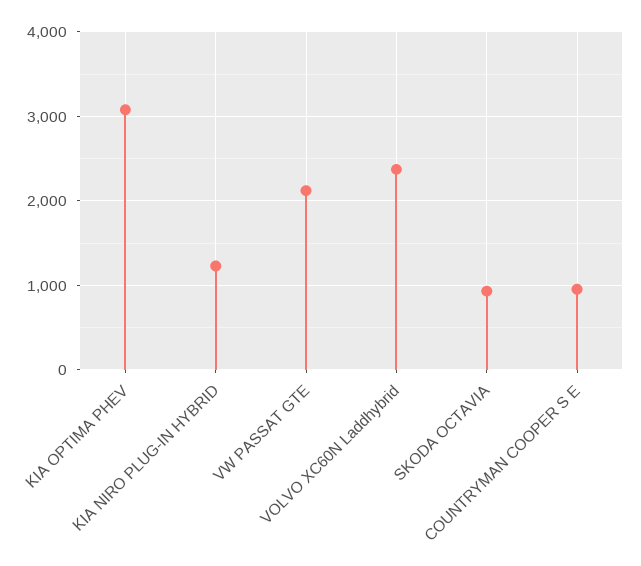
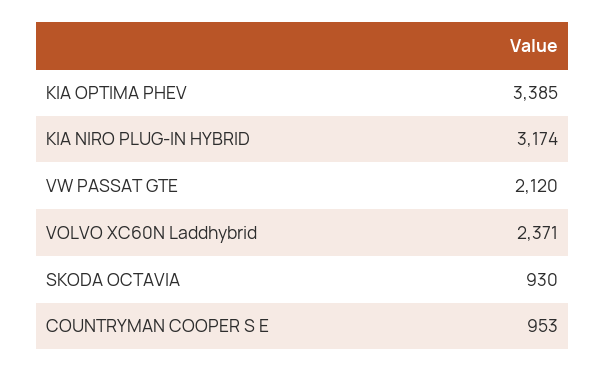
KIA OPTIMA PHEV: 3100 -> 3385
KIA NIRO PLUG-IN HYBRID: 1200 -> 3174

